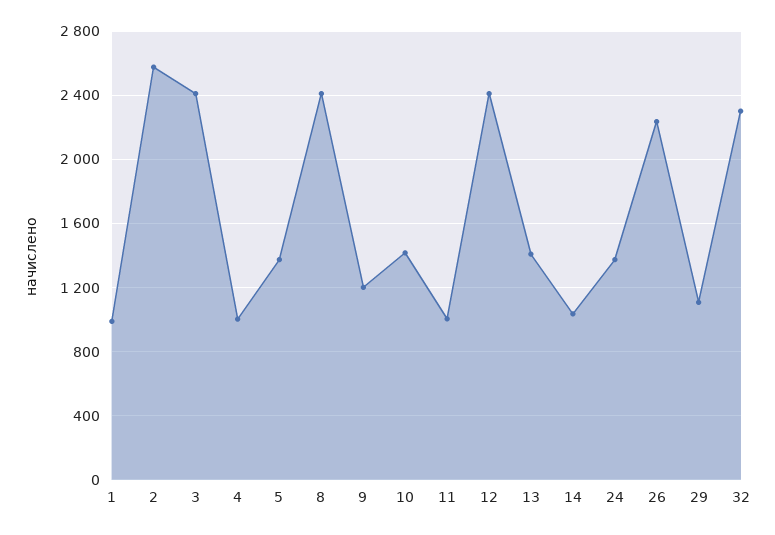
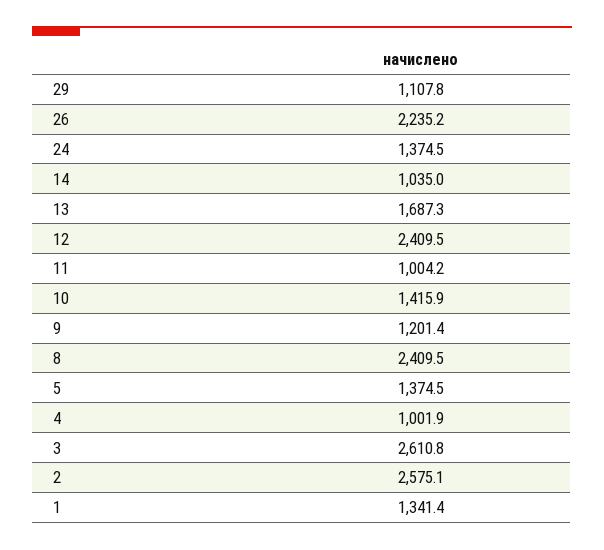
1: 1000 -> 1341.4
3: 2400 -> 2610.8
13: 1400 -> 1687.3
32: 2300 -> none

